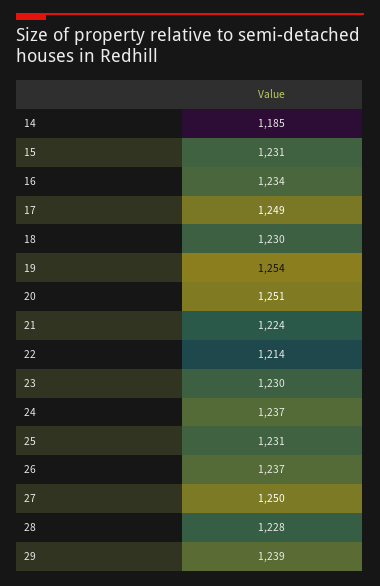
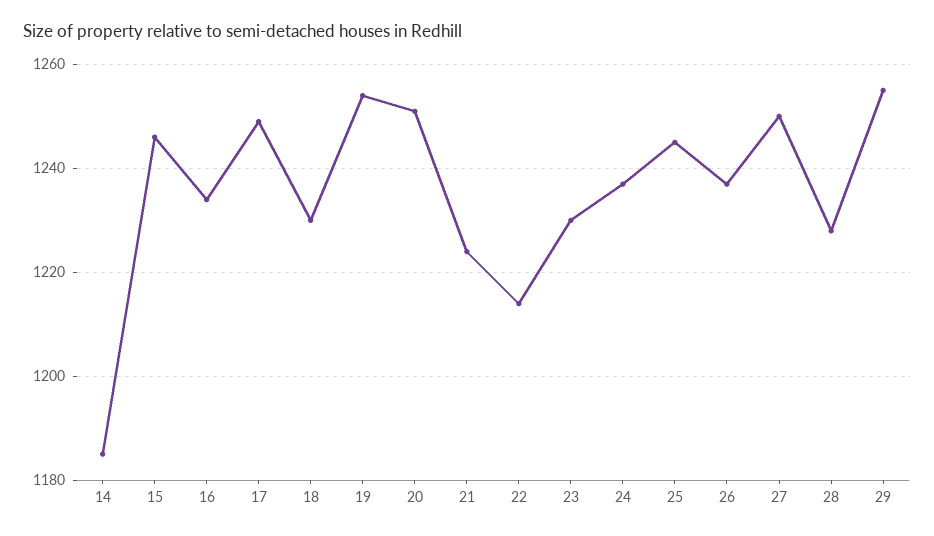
15: 1231 -> 1245
25: 1231 -> 1245
29: 1239 -> 1255

